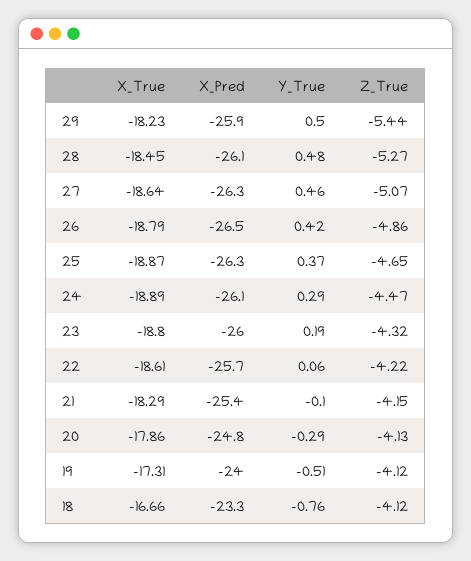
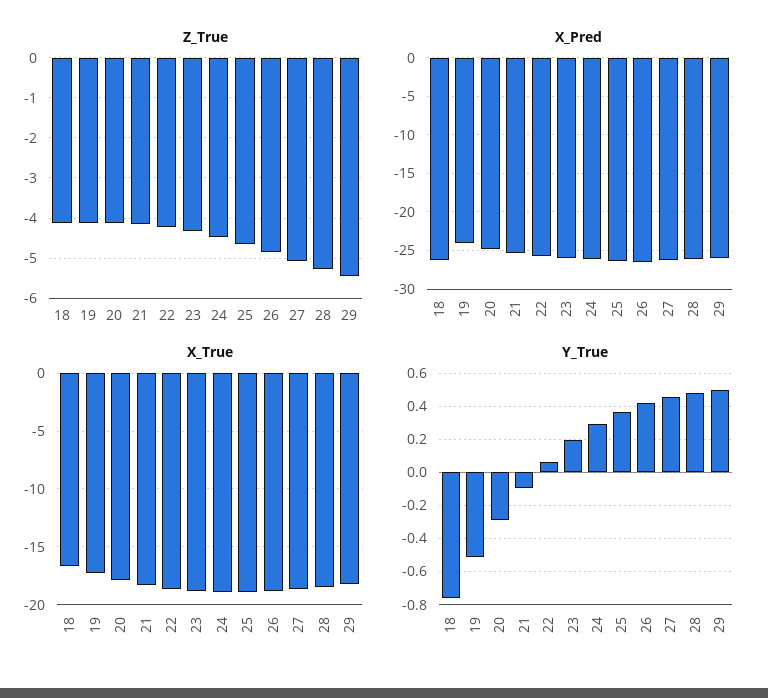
X_Pred, 18: -23.3 -> -26

